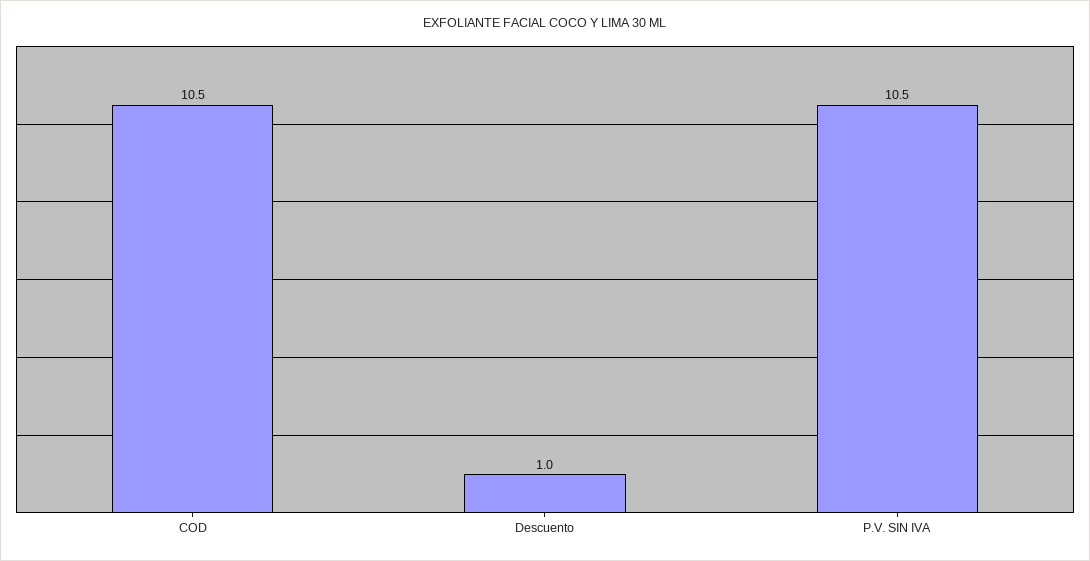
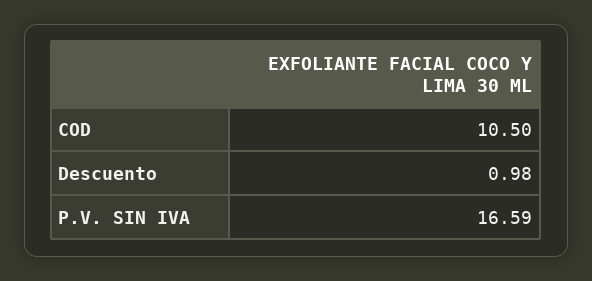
P.V. SIN IVA: 10.5 -> 16.59

